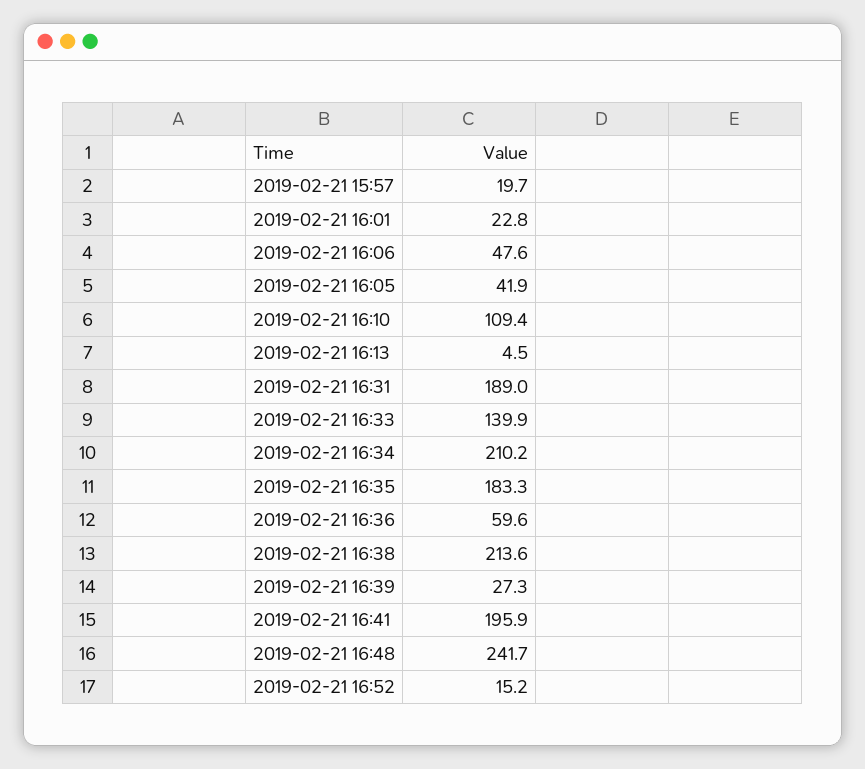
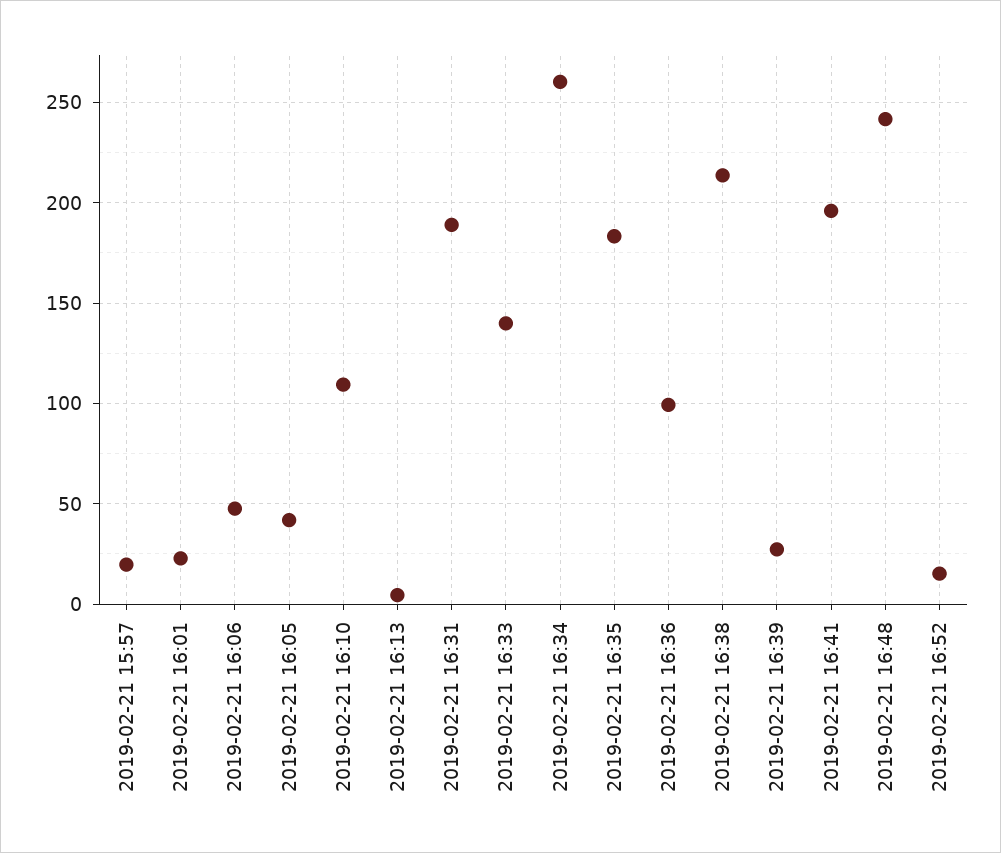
2019-02-21 16:34: 210.2 -> 260
2019-02-21 16:36: 59.6 -> 100

